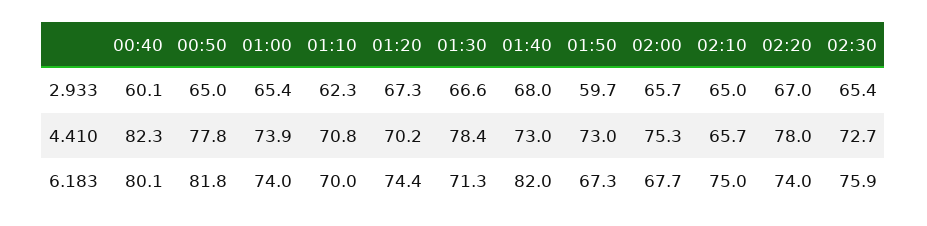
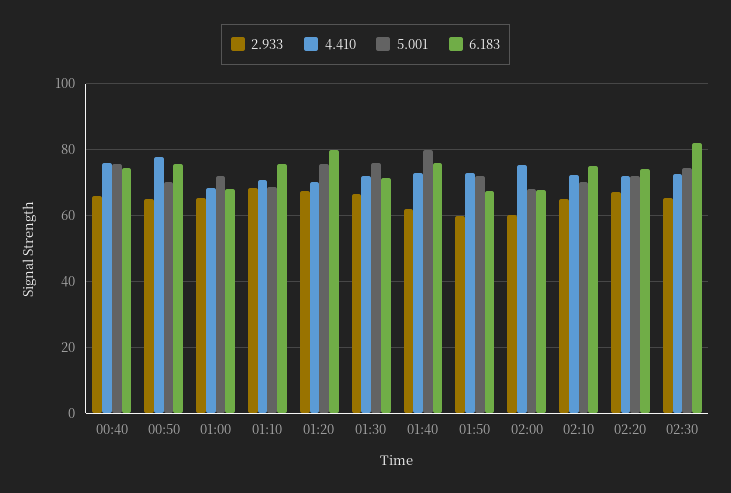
2.933, 00:40: 60.1 -> 66
2.933, 01:10: 62.3 -> 68
2.933, 01:40: 68 -> 62
2.933, 02:00: 65.7 -> 60
4.410, 00:40: 82.3 -> 76
4.410, 01:00: 73.9 -> 68
4.410, 01:30: 78.4 -> 72
4.410, 02:10: 65.7 -> 72
4.410, 02:20: 78 -> 72
6.183, 00:40: 80.1 -> 74
6.183, 00:50: 81.8 -> 76
6.183, 01:00: 74 -> 68
6.183, 01:10: 70 -> 76
6.183, 01:20: 74.4 -> 80
6.183, 01:40: 82 -> 76
6.183, 02:30: 75.9 -> 82
5.001, 00:40: none -> 76
5.001, 00:50: none -> 70
5.001, 01:00: none -> 72
5.001, 01:10: none -> 68
5.001, 01:20: none -> 76
5.001, 01:30: none -> 76
5.001, 01:40: none -> 80
5.001, 01:50: none -> 72
5.001, 02:00: none -> 68
5.001, 02:10: none -> 70
5.001, 02:20: none -> 72
5.001, 02:30: none -> 74

